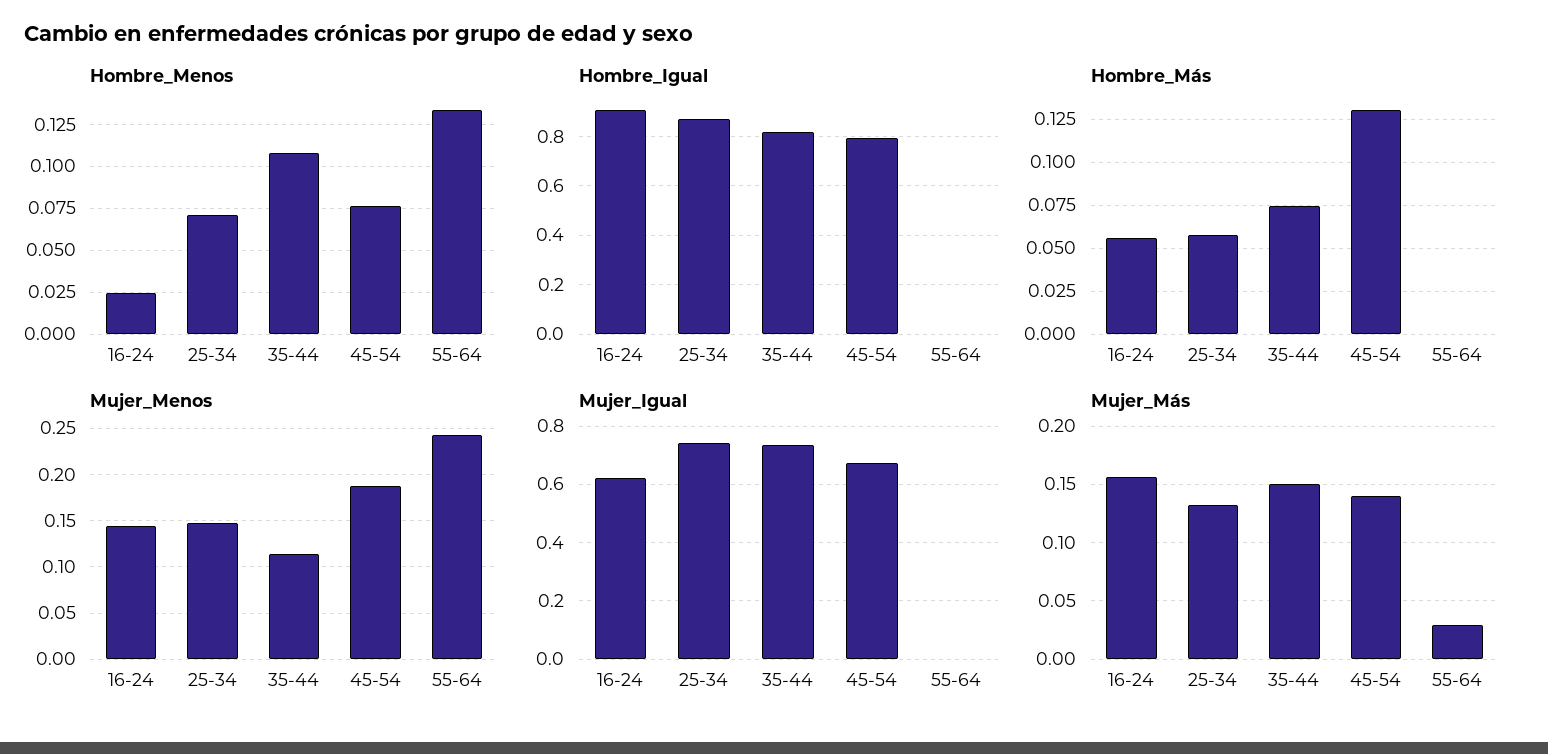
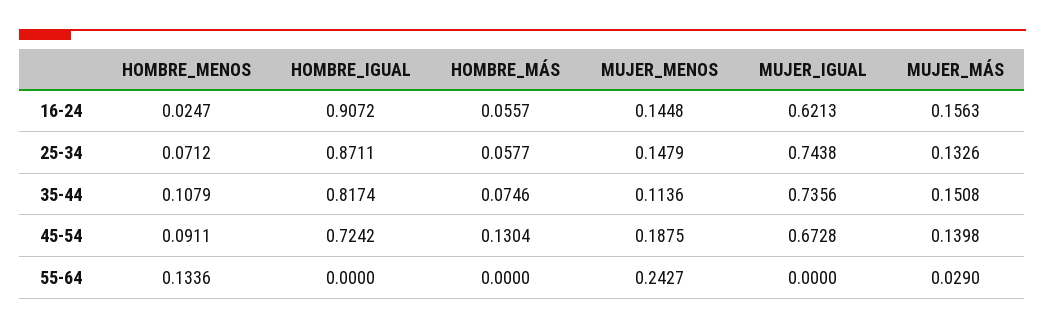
Hombre_Menos, 45-54: 0.075 -> 0.0911
Hombre_Igual, 45-54: 0.8 -> 0.7242

